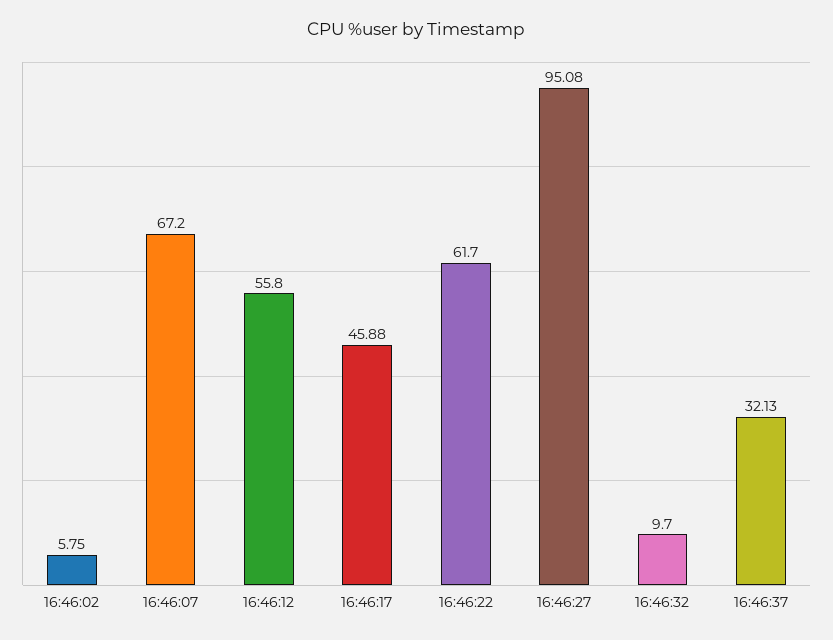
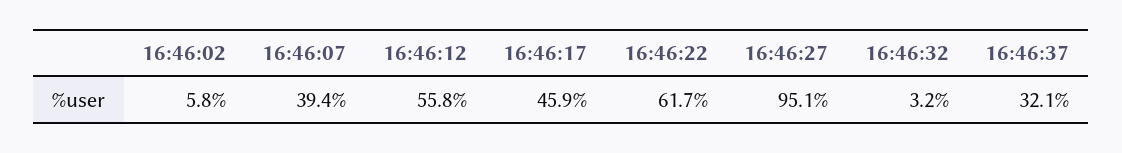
16:46:07: 67.2 -> 39.4
16:46:32: 9.7 -> 3.2

